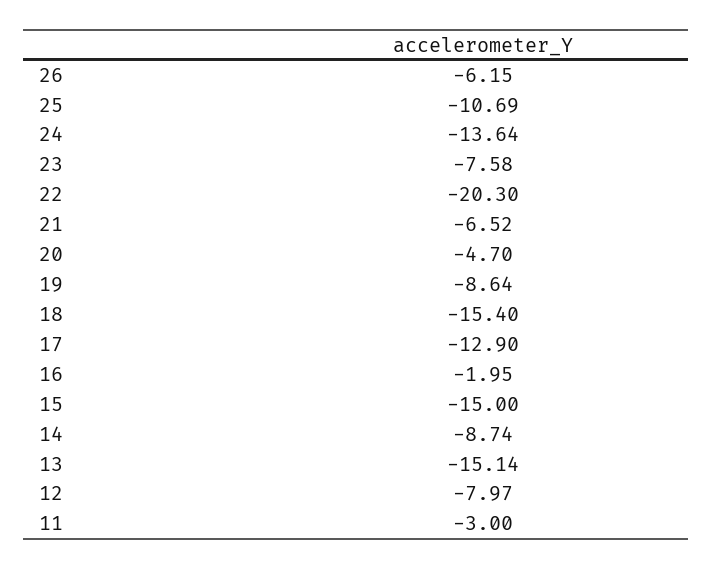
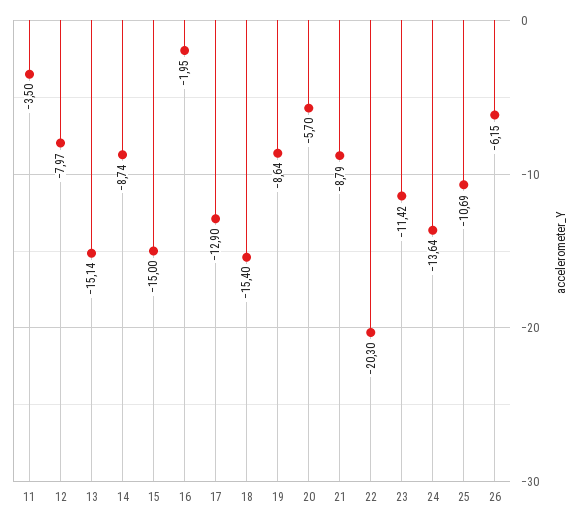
23: -7.58 -> -11.42
21: -6.52 -> -8.79
20: -4.7 -> -5.7
11: -3 -> -3.5

